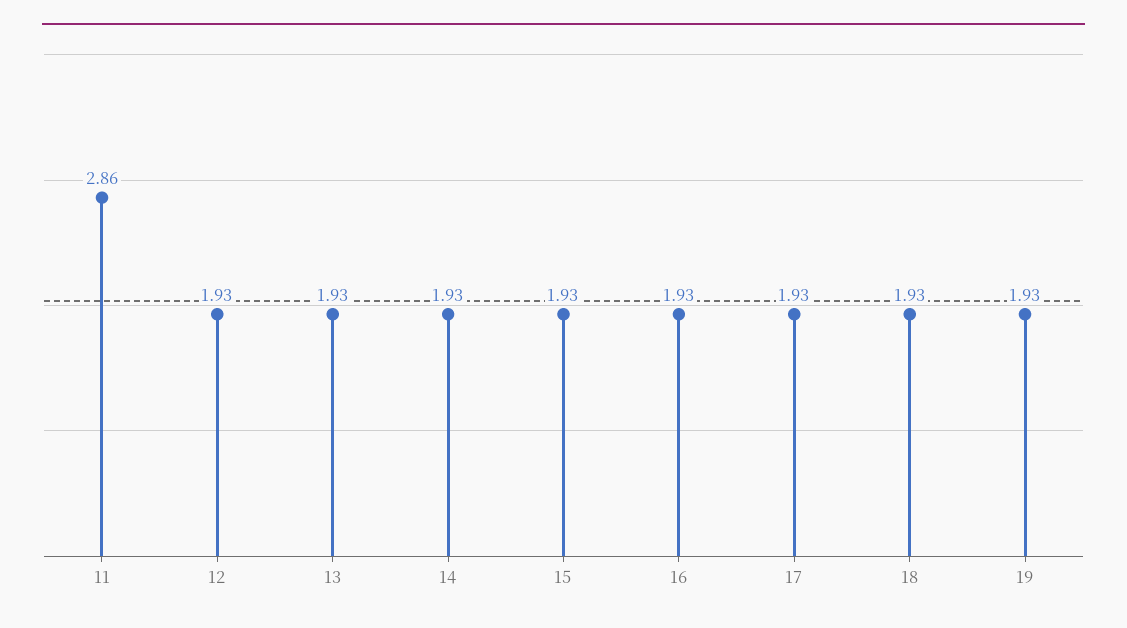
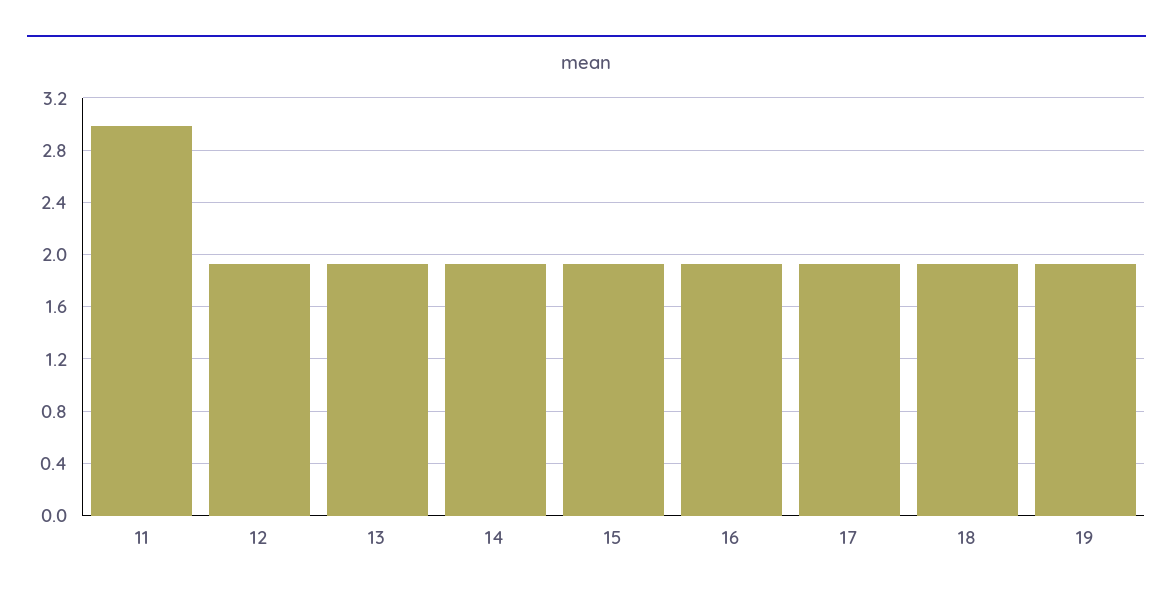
11: 2.86 -> 3

